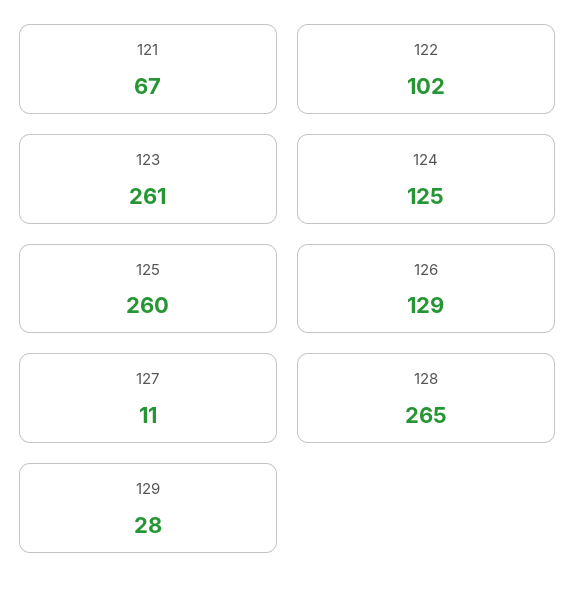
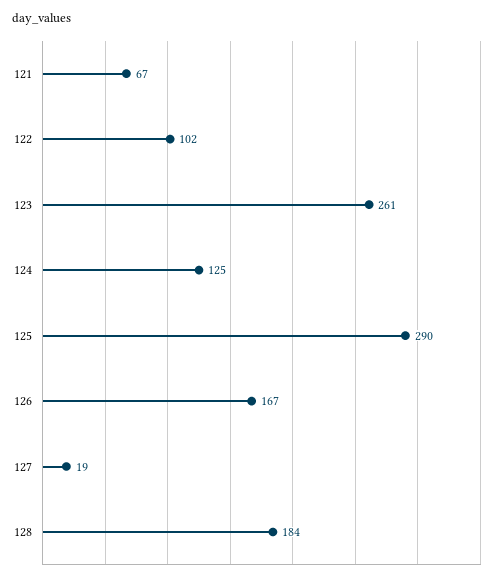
125: 260 -> 290
126: 129 -> 167
127: 11 -> 19
128: 265 -> 184
129: 28 -> none

